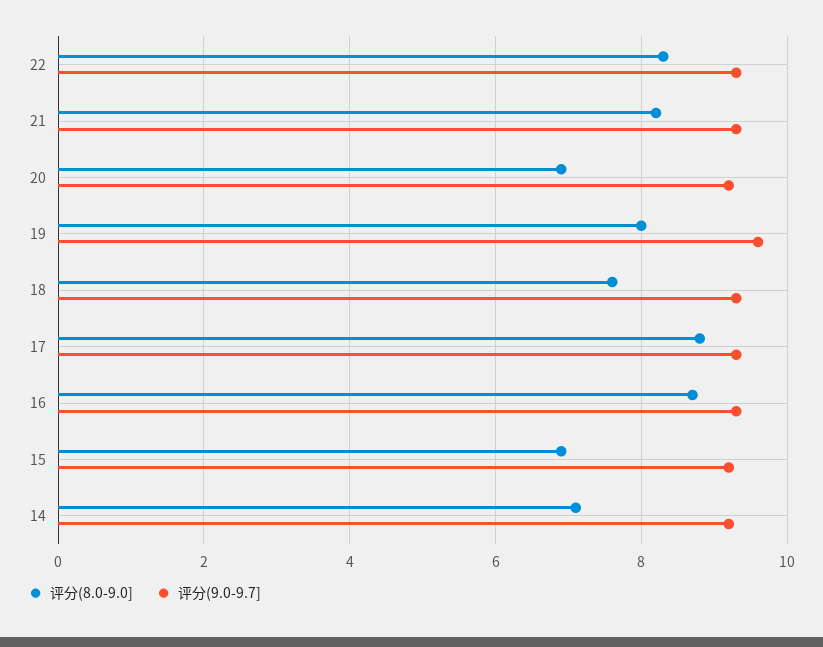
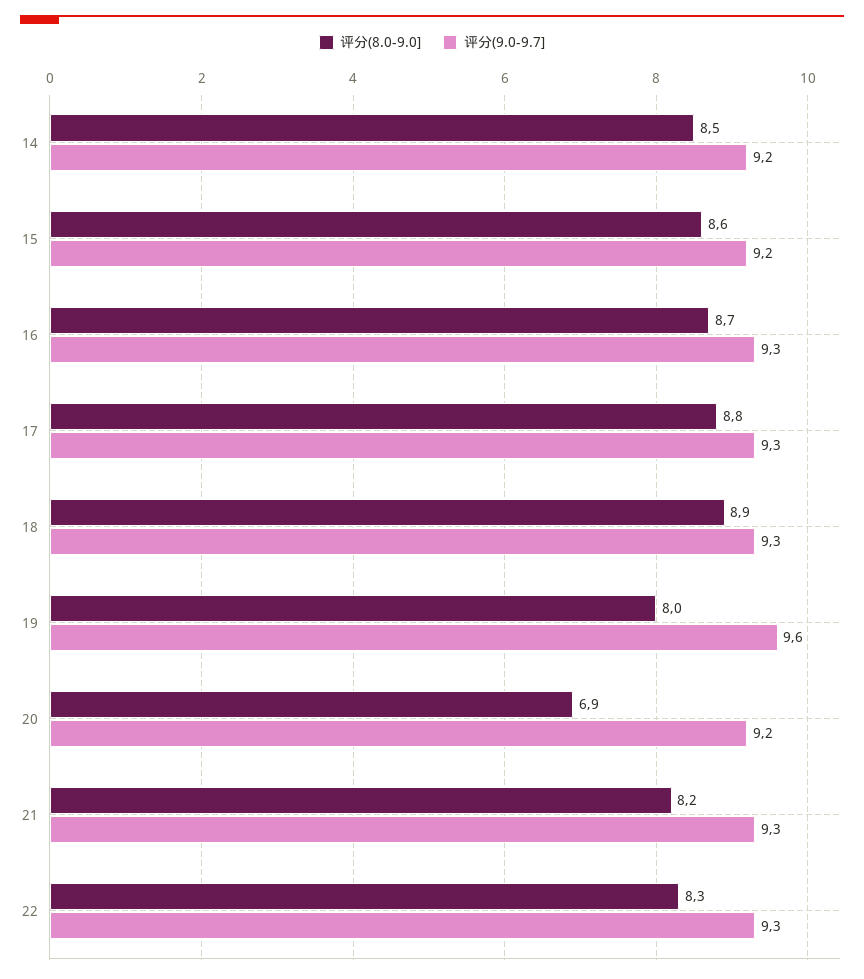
评分(8.0-9.0], 18: 7.5 -> 8.9
评分(8.0-9.0], 15: 7 -> 8.6
评分(8.0-9.0], 14: 7 -> 8.5

